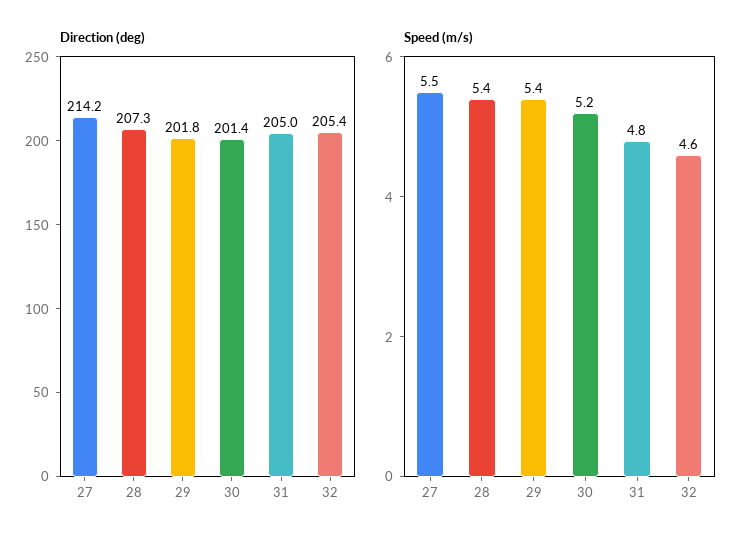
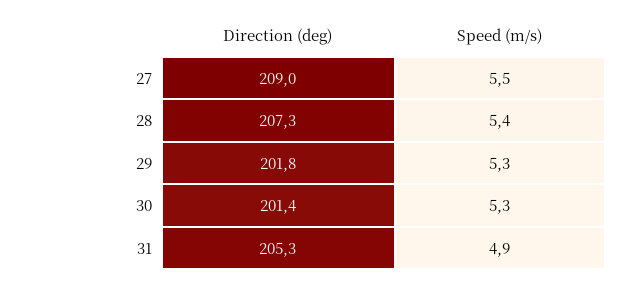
Direction (deg), 27: 214.2 -> 209
Direction (deg), 31: 205 -> 205.3
Direction (deg), 32: 205.4 -> none
Speed (m/s), 29: 5.4 -> 5.3
Speed (m/s), 30: 5.2 -> 5.3
Speed (m/s), 31: 4.8 -> 4.9
Speed (m/s), 32: 4.6 -> none

